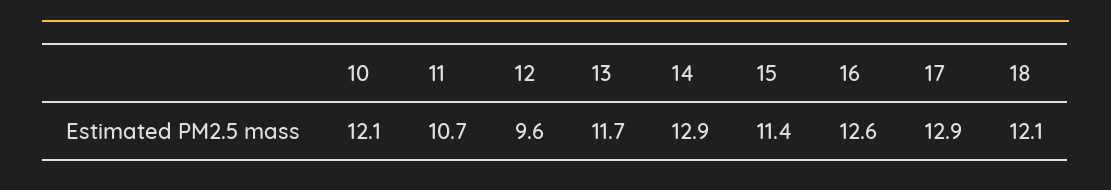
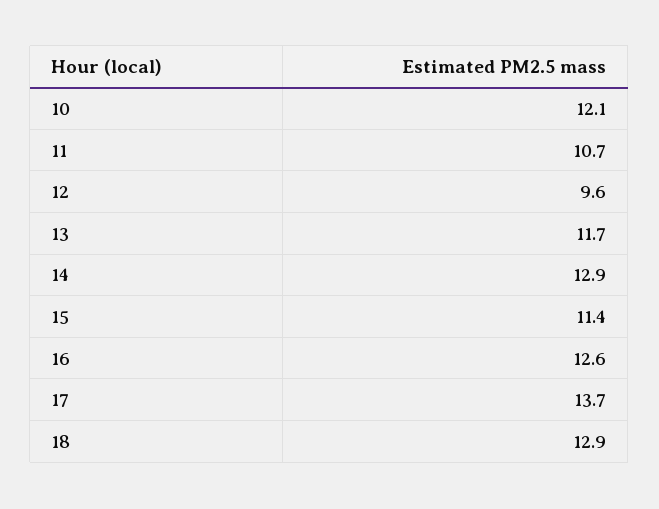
17: 12.9 -> 13.7
18: 12.1 -> 12.9

